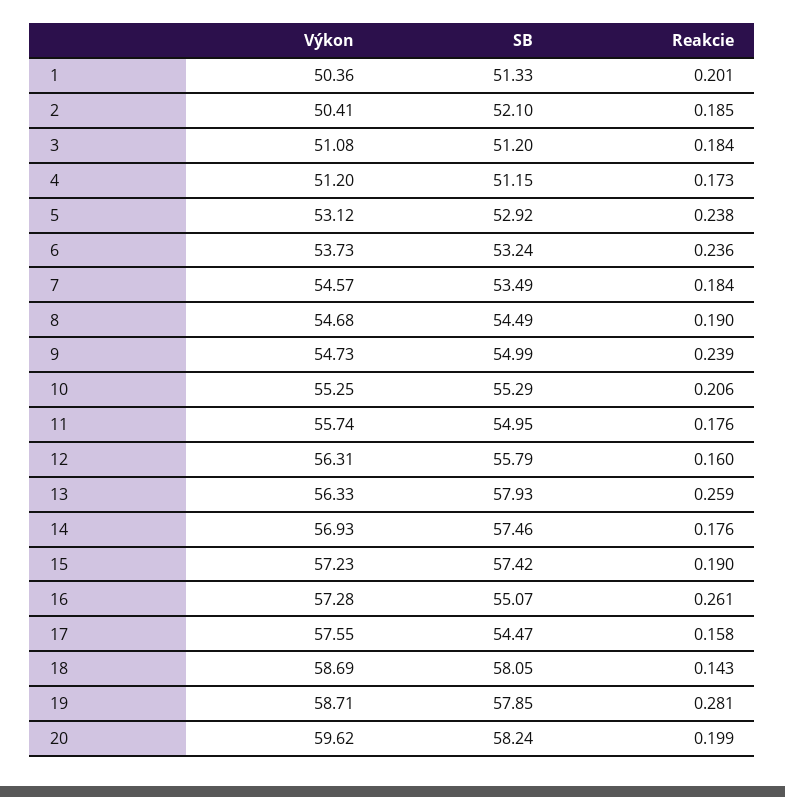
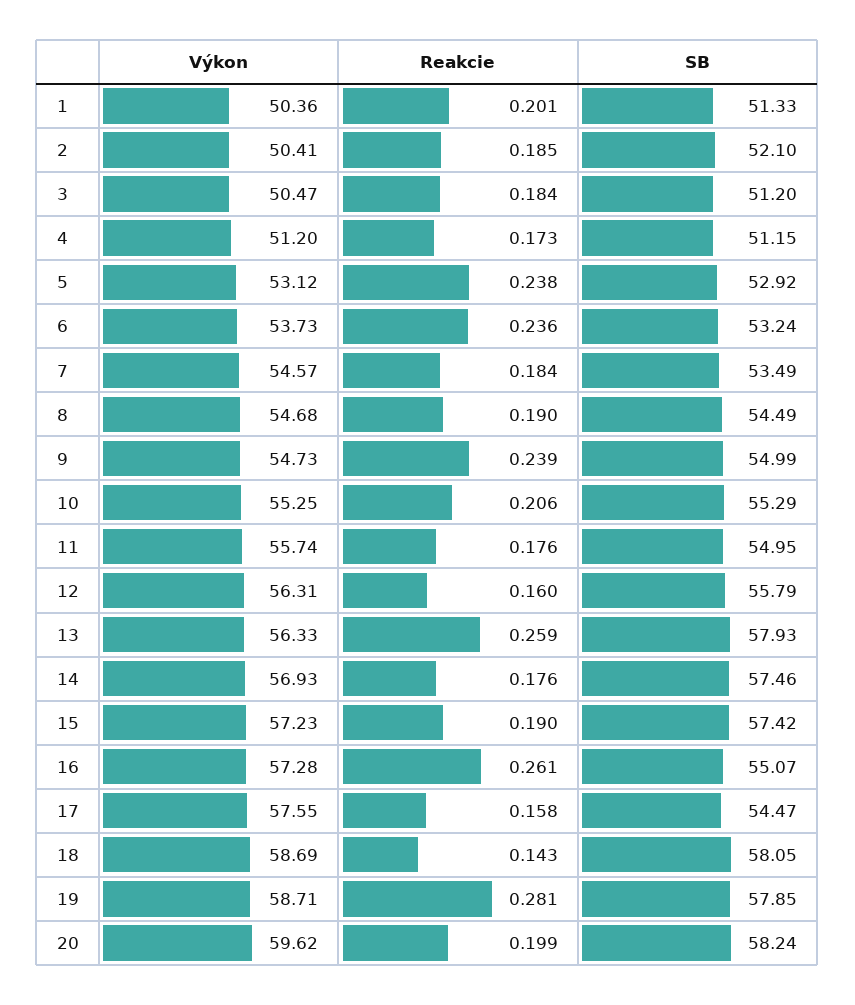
Výkon, 3: 51.08 -> 50.47

